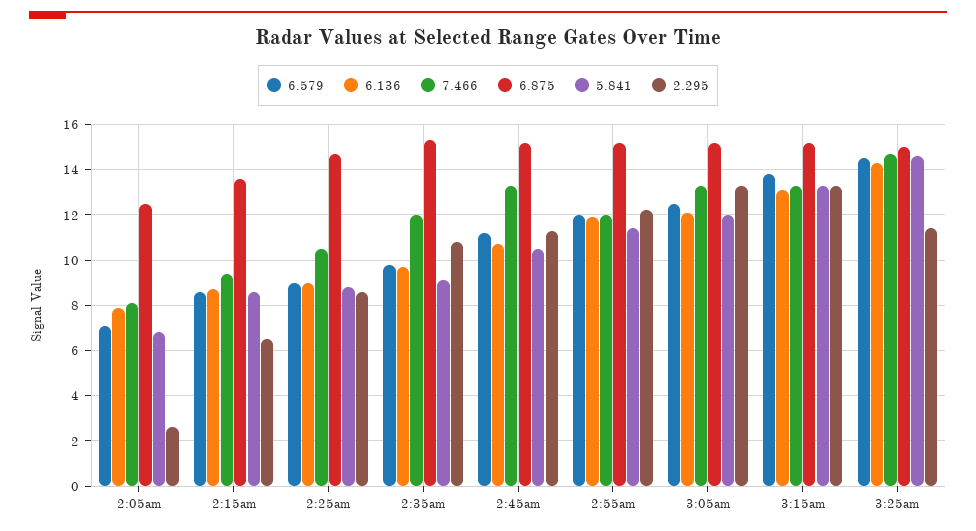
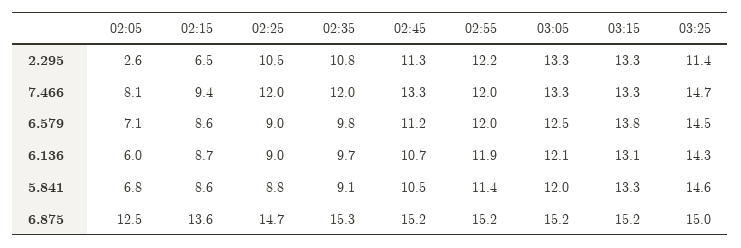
6.136, 2:05am: 8 -> 6
7.466, 2:25am: 10.5 -> 12
2.295, 2:25am: 8.5 -> 10.5

